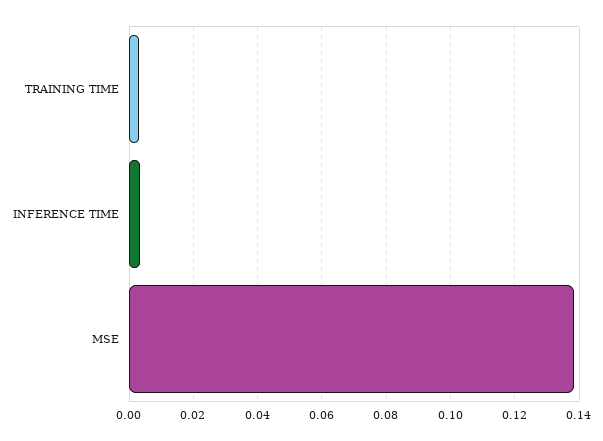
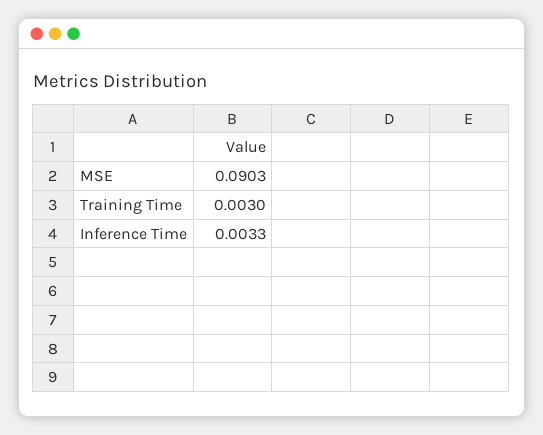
MSE: 0.138 -> 0.0903

